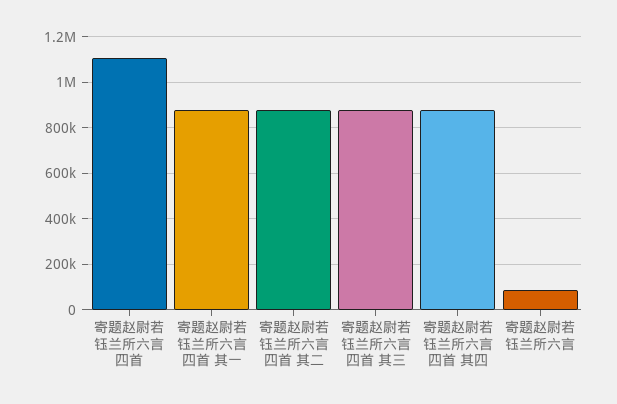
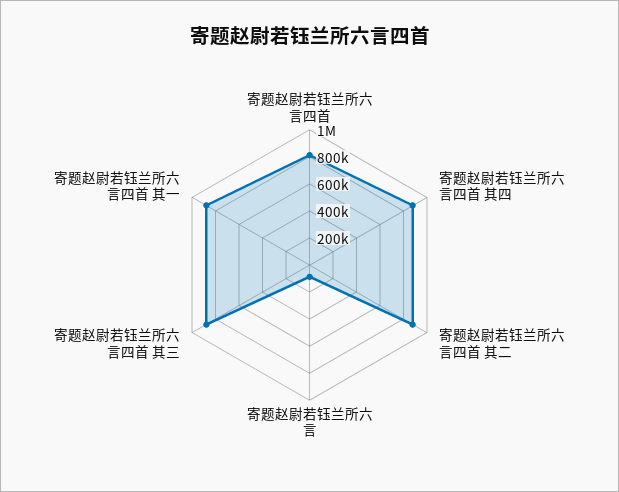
寄题赵尉若钰兰所六言四首: 1100000 -> 800000

